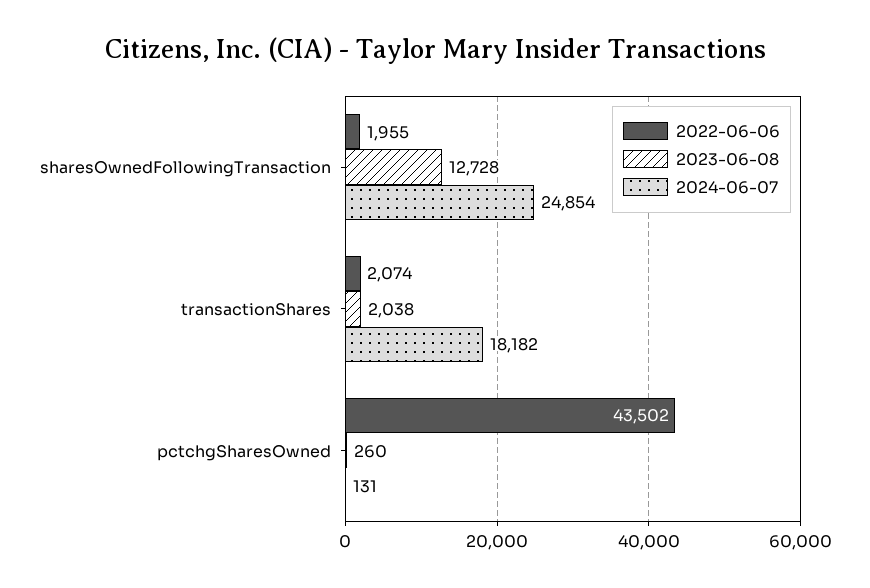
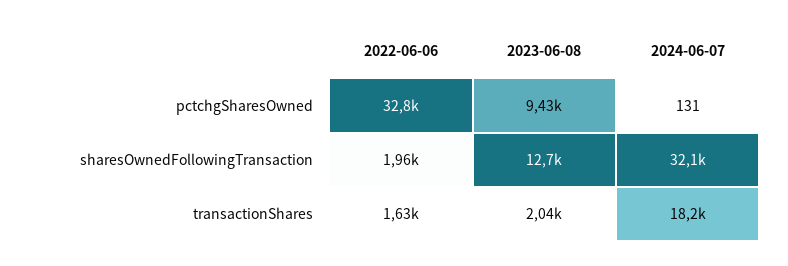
2024-06-07, sharesOwnedFollowingTransaction: 24854 -> 32100
2022-06-06, transactionShares: 2074 -> 1630
2022-06-06, pctchgSharesOwned: 43502 -> 32800
2023-06-08, pctchgSharesOwned: 260 -> 9430

